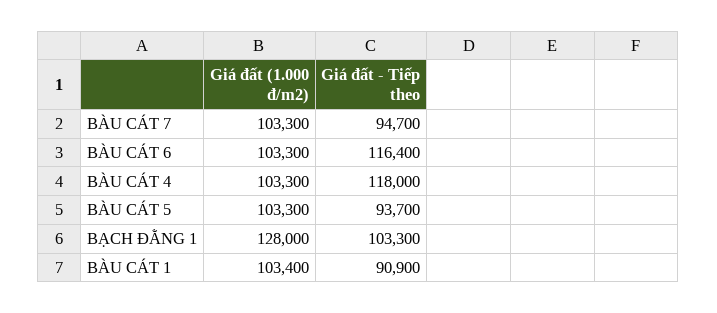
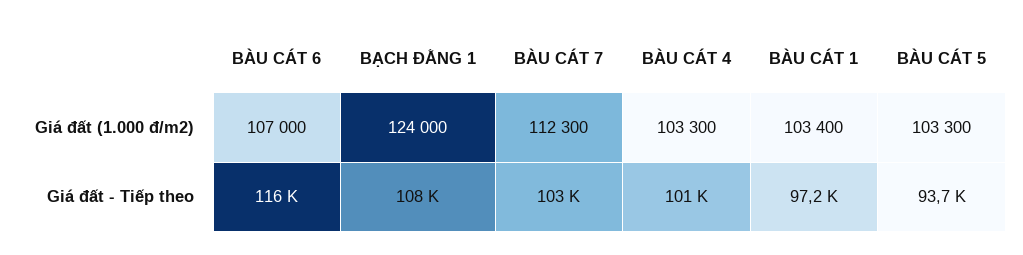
Giá đất (1.000 đ/m2), BÀU CÁT 7: 103300 -> 112300
Giá đất - Tiếp theo, BÀU CÁT 7: 94700 -> 103000
Giá đất (1.000 đ/m2), BÀU CÁT 6: 103300 -> 107000
Giá đất - Tiếp theo, BÀU CÁT 4: 118000 -> 101000
Giá đất (1.000 đ/m2), BẠCH ĐẰNG 1: 128000 -> 124000
Giá đất - Tiếp theo, BẠCH ĐẰNG 1: 103300 -> 108000
Giá đất - Tiếp theo, BÀU CÁT 1: 90900 -> 97200

